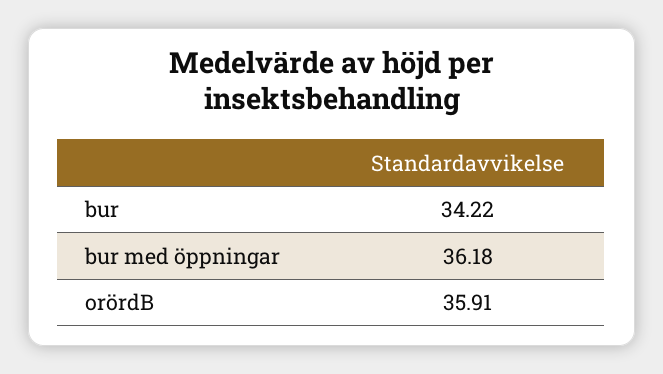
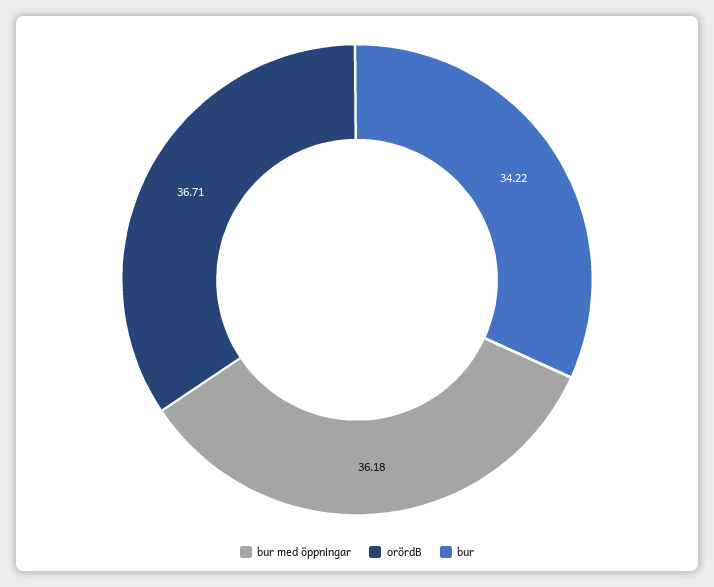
orördB: 35.91 -> 36.71

